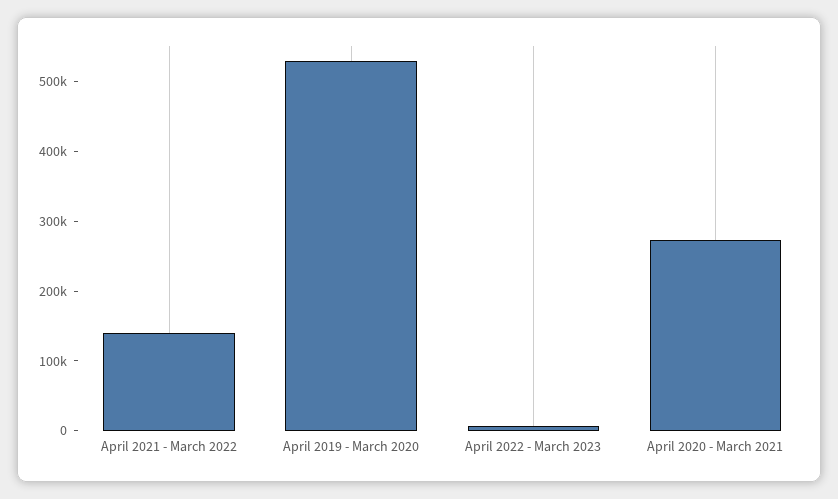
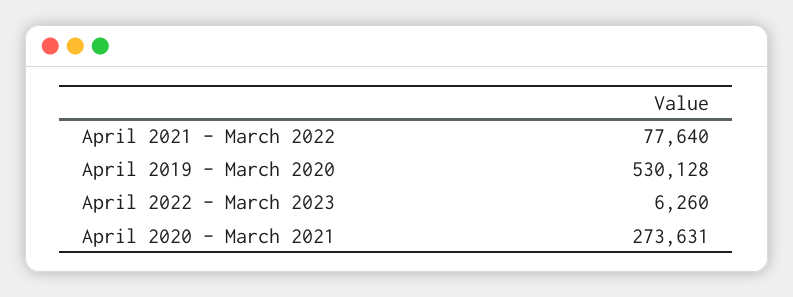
April 2021 - March 2022: 140000 -> 77640

